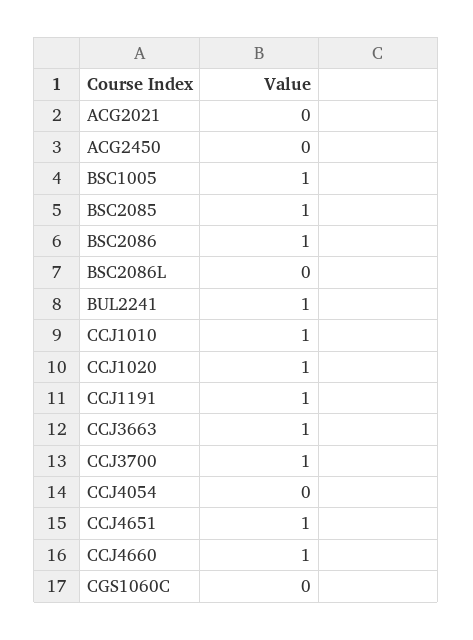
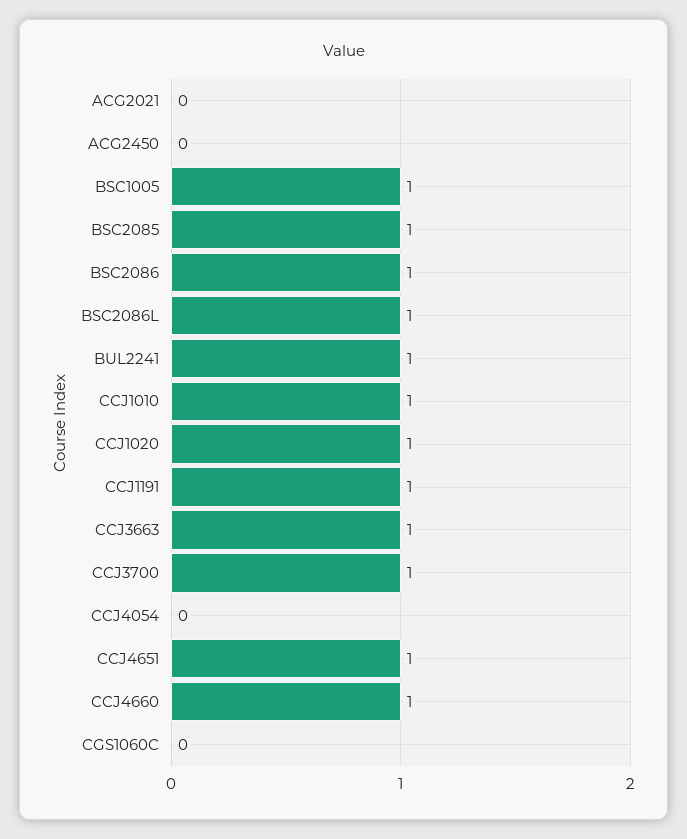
BSC2086L: 0 -> 1

